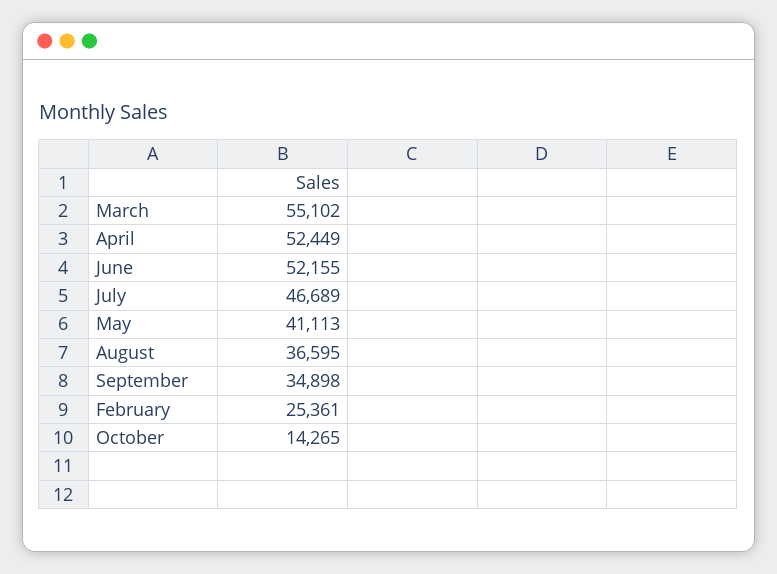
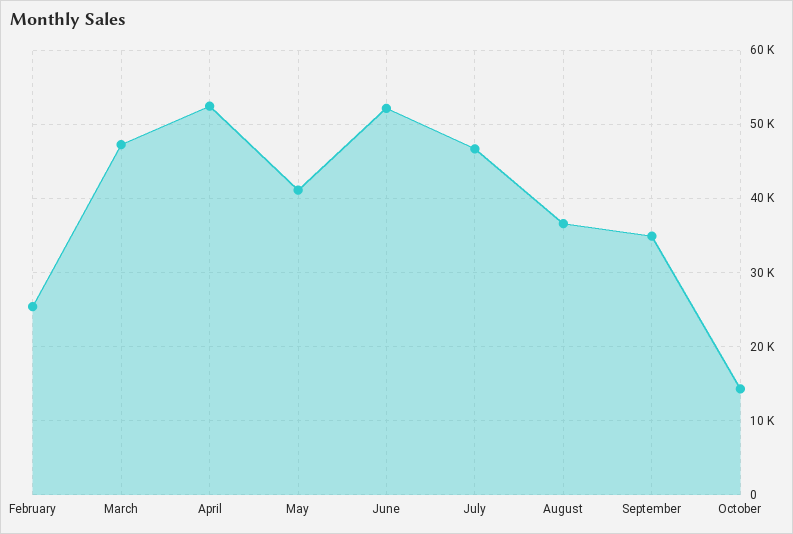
March: 55102 -> 47000

